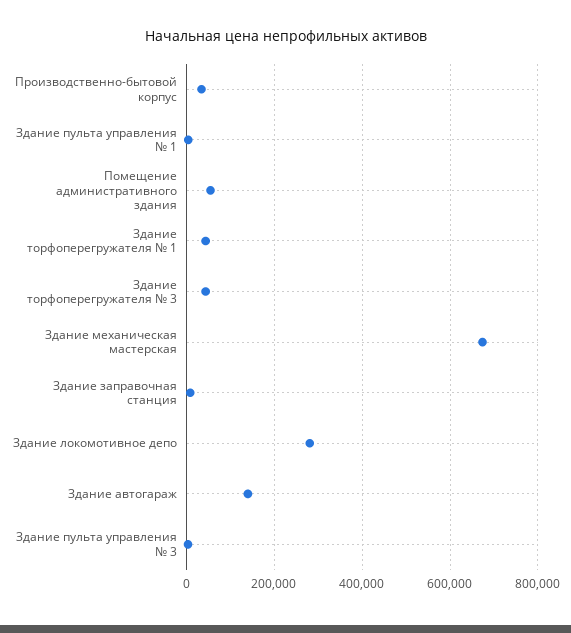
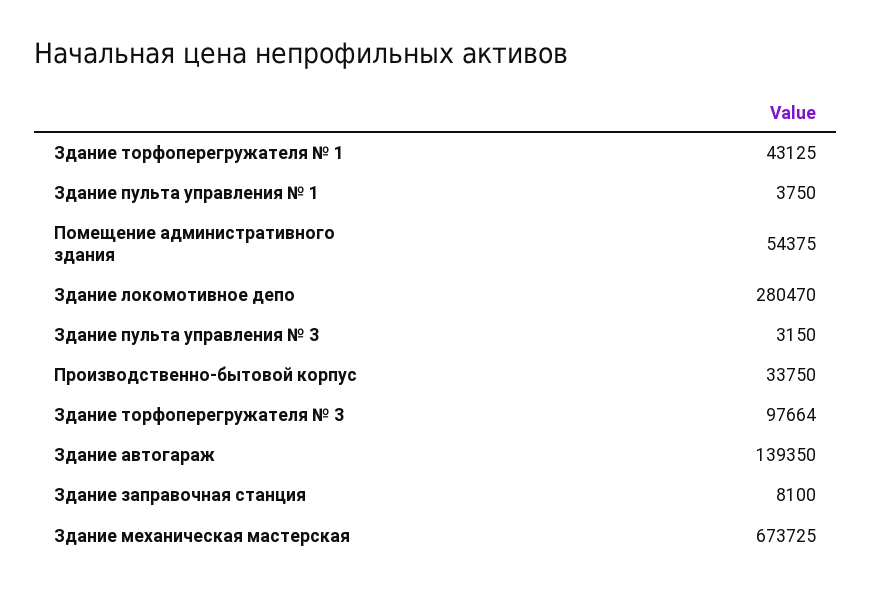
Здание торфоперегружателя № 3: 40000 -> 97664

